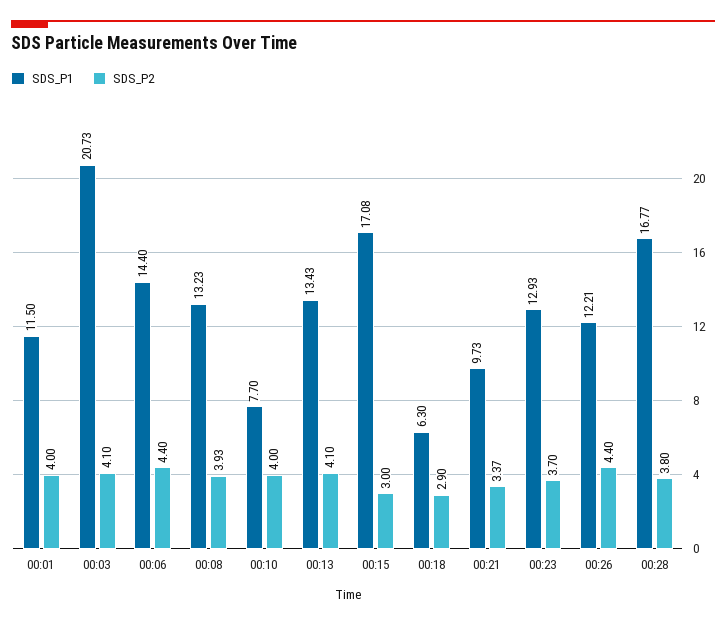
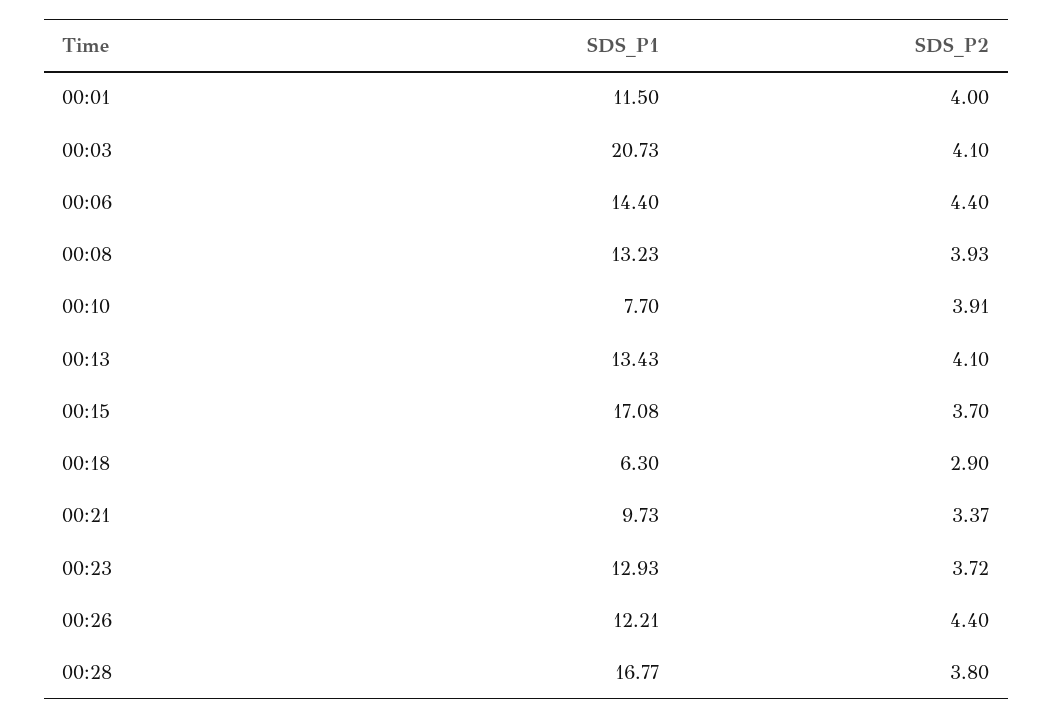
SDS_P2, 00:10: 4 -> 3.91
SDS_P2, 00:15: 3 -> 3.7
SDS_P2, 00:23: 3.7 -> 3.72

